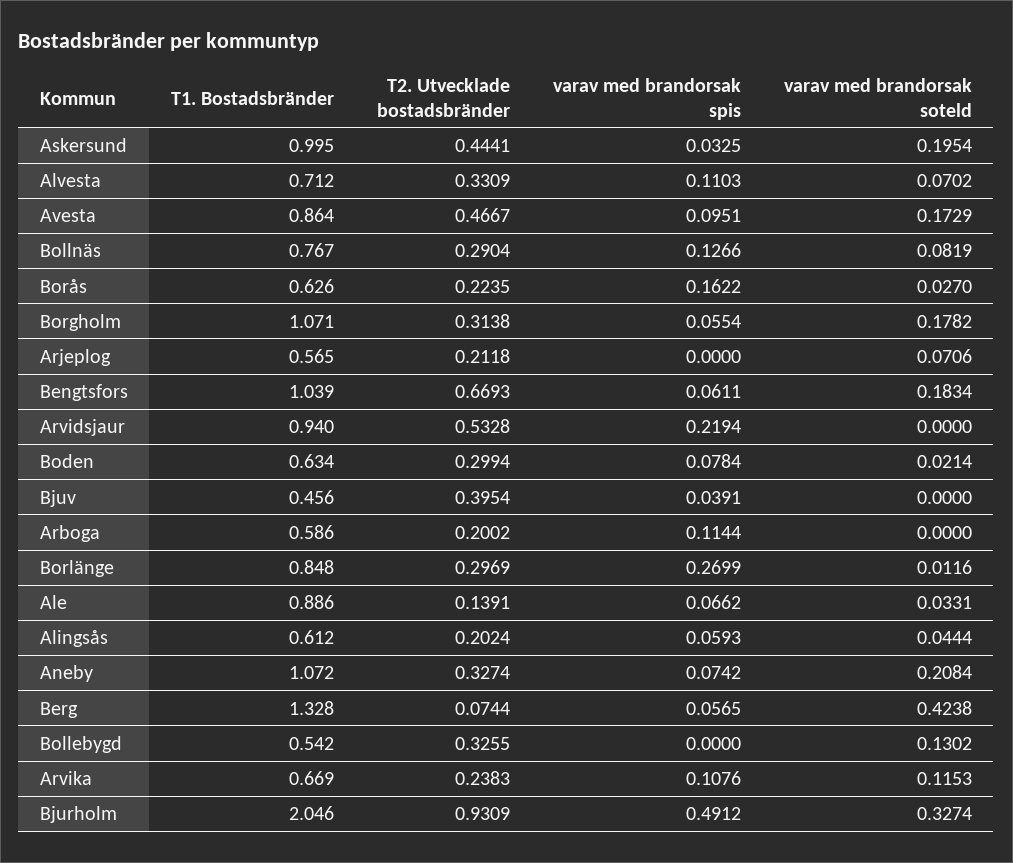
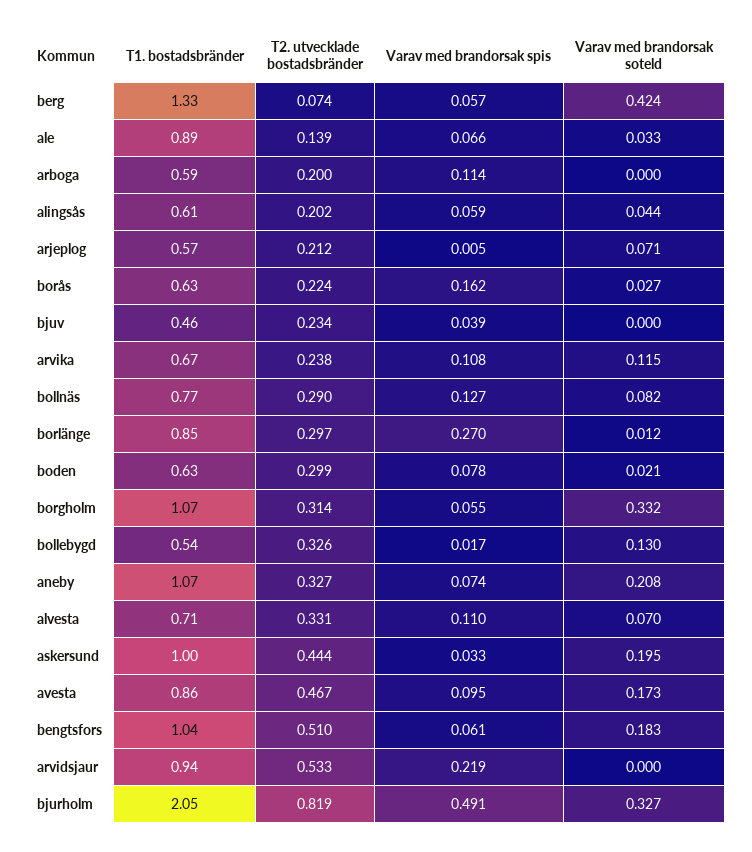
varav med brandorsak soteld, Borgholm: 0.1782 -> 0.332
varav med brandorsak spis, Arjeplog: 0 -> 0.005
T2. Utvecklade bostadsbränder, Bengtsfors: 0.6693 -> 0.51
T2. Utvecklade bostadsbränder, Bjuv: 0.3954 -> 0.234
varav med brandorsak spis, Bollebygd: 0 -> 0.017
T2. Utvecklade bostadsbränder, Bjurholm: 0.9309 -> 0.819

